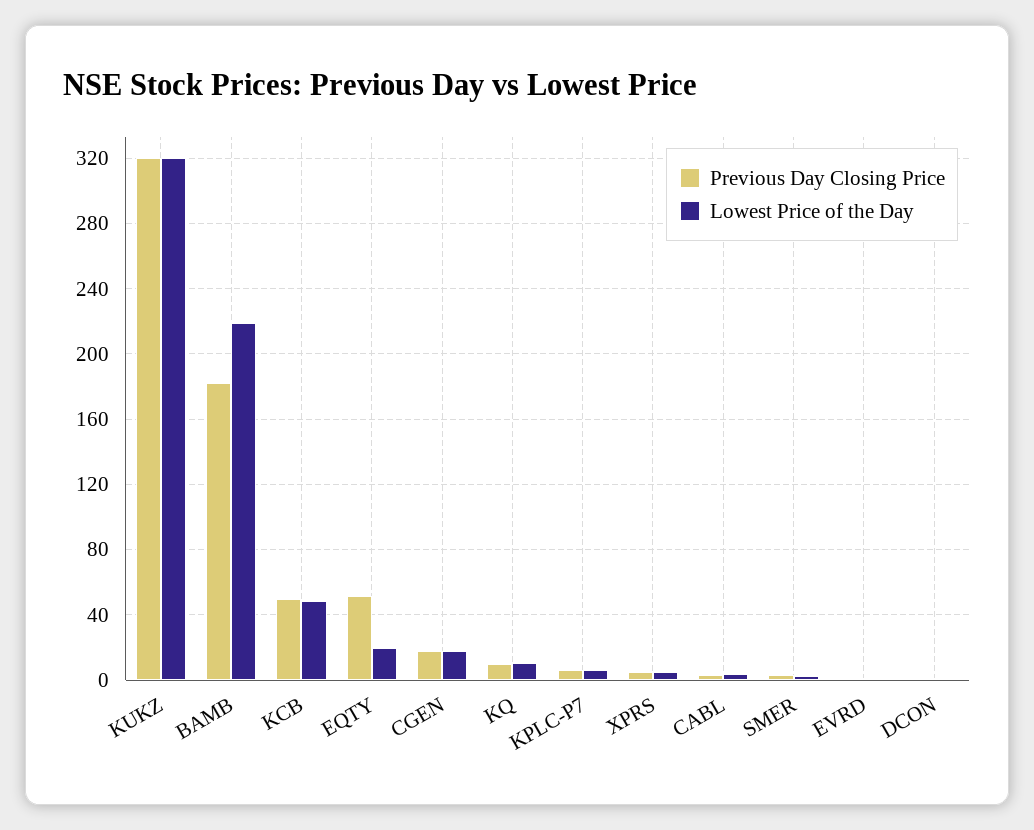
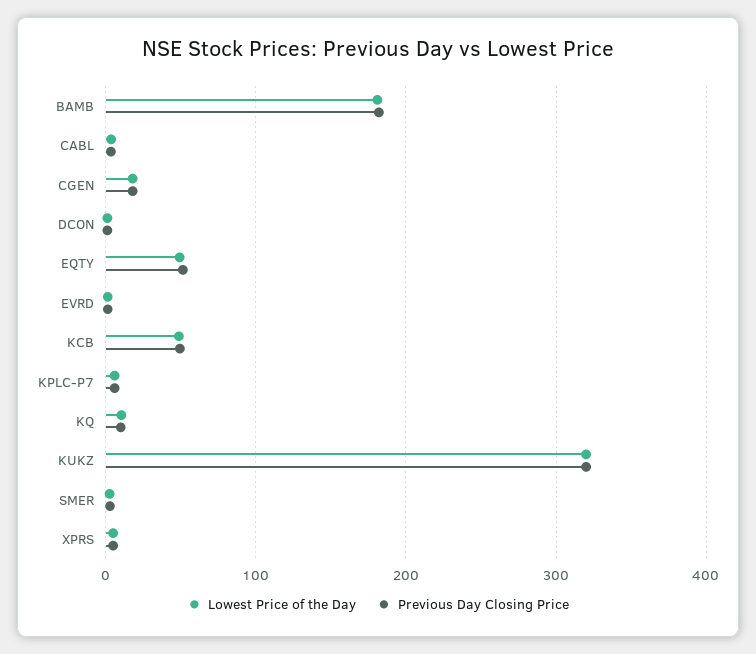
Lowest Price of the Day, BAMB: 220 -> 180
Lowest Price of the Day, EQTY: 20 -> 50

